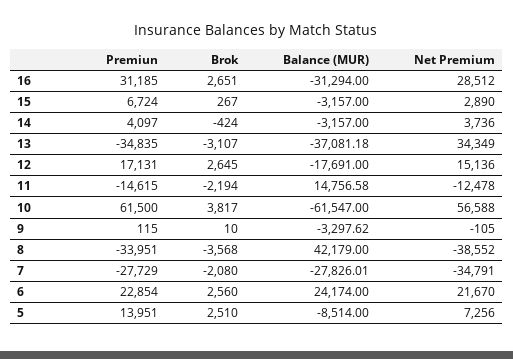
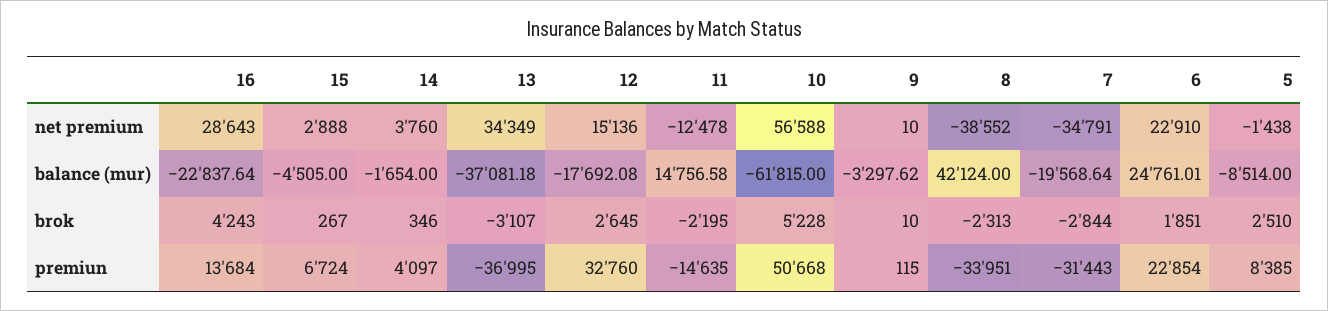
Premiun, 16: 31185 -> 13684
Brok, 16: 2651 -> 4243
Balance (MUR), 16: -31294 -> -22837.64
Net Premium, 16: 28512 -> 28643
Balance (MUR), 15: -3157 -> -4505
Net Premium, 15: 2890 -> 2888
Brok, 14: -424 -> 346
Balance (MUR), 14: -3157 -> -1654
Net Premium, 14: 3736 -> 3760
Premiun, 13: -34835 -> -36995
Premiun, 12: 17131 -> 32760
Balance (MUR), 12: -17691 -> -17692.08
Premiun, 11: -14615 -> -14635
Brok, 11: -2194 -> -2195
Premiun, 10: 61500 -> 50668
Brok, 10: 3817 -> 5228
Balance (MUR), 10: -61547 -> -61815
Net Premium, 9: -105 -> 10
Brok, 8: -3568 -> -2313
Balance (MUR), 8: 42179 -> 42124
Premiun, 7: -27729 -> -31443
Brok, 7: -2080 -> -2844
Balance (MUR), 7: -27826.01 -> -19568.64
Brok, 6: 2560 -> 1851
Balance (MUR), 6: 24174 -> 24761.01
Net Premium, 6: 21670 -> 22910
Premiun, 5: 13951 -> 8385
Net Premium, 5: 7256 -> -1438

